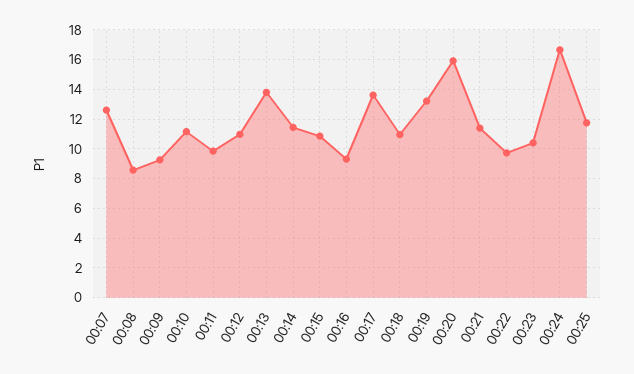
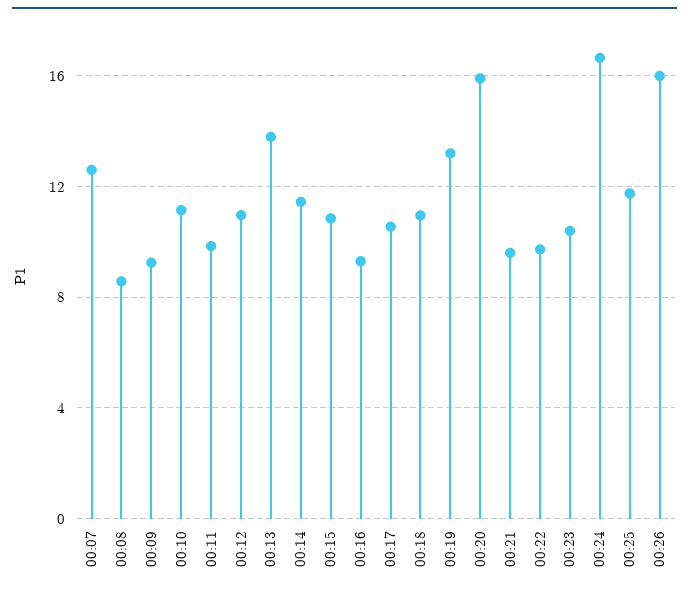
00:17: 13.5 -> 10.5
00:21: 11.5 -> 9.5
00:26: none -> 16

